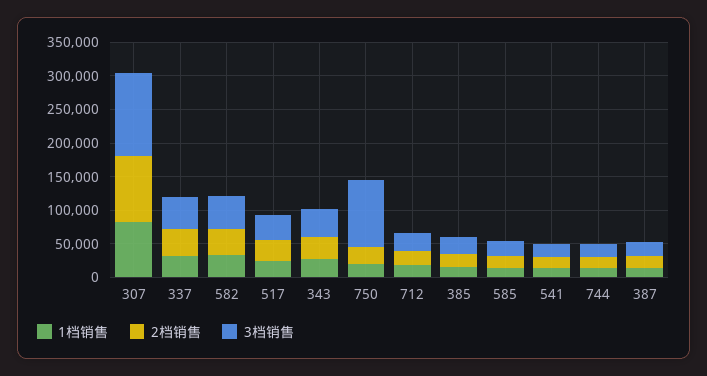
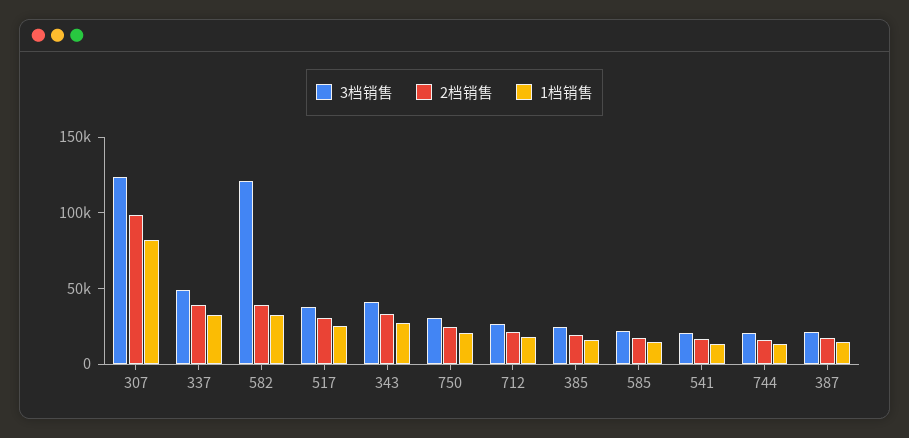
3档销售, 582: 50000 -> 120000
3档销售, 750: 100000 -> 30000

